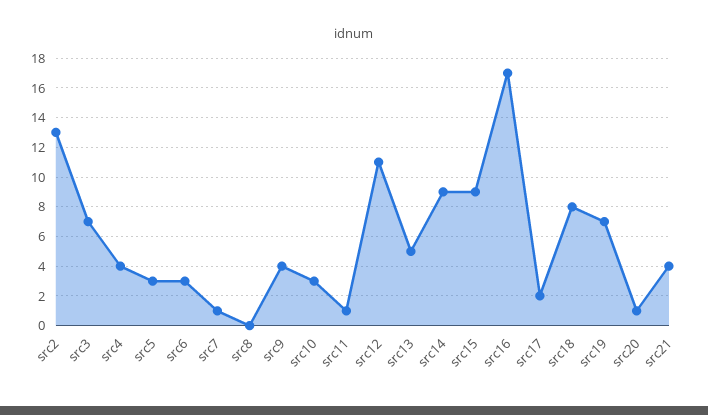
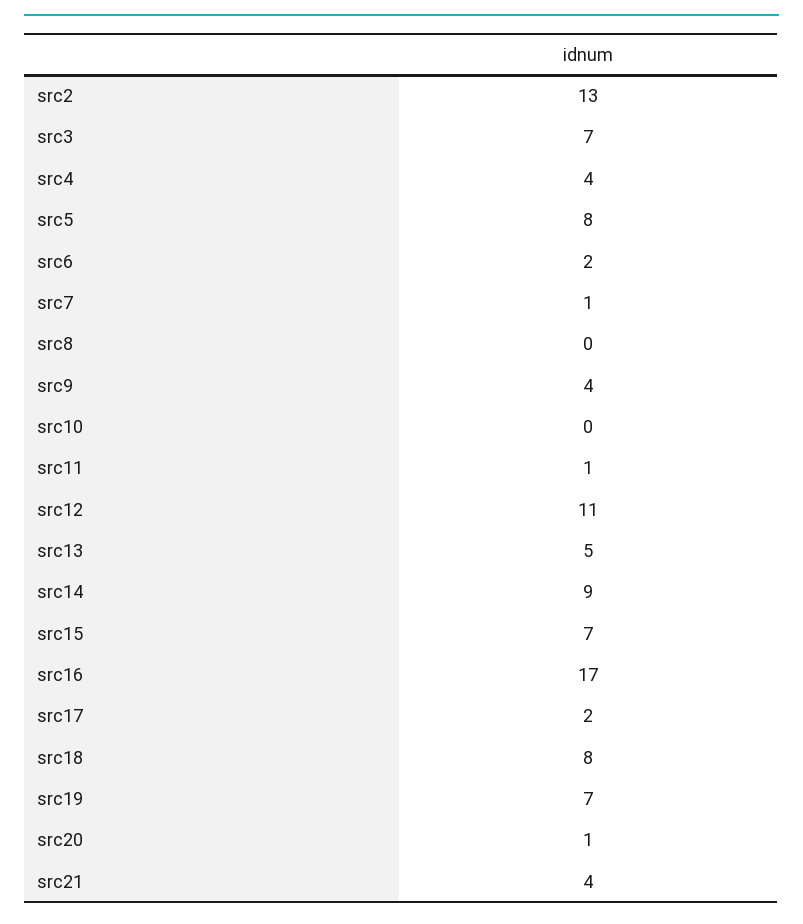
src5: 3 -> 8
src6: 3 -> 2
src10: 3 -> 0
src15: 9 -> 7

